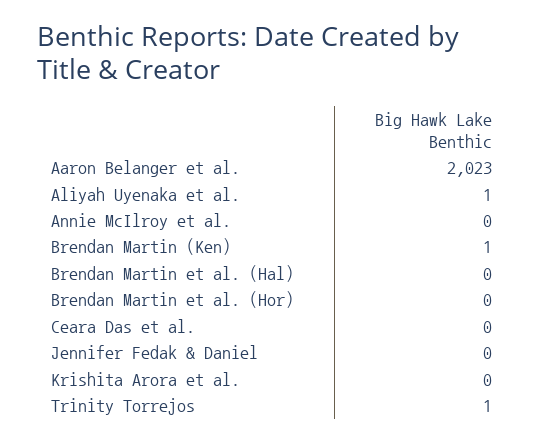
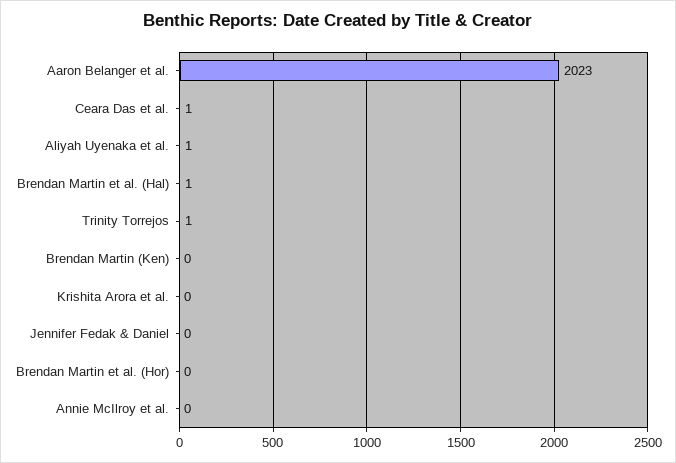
Brendan Martin (Ken): 1 -> 0
Brendan Martin et al. (Hal): 0 -> 1
Ceara Das et al.: 0 -> 1

